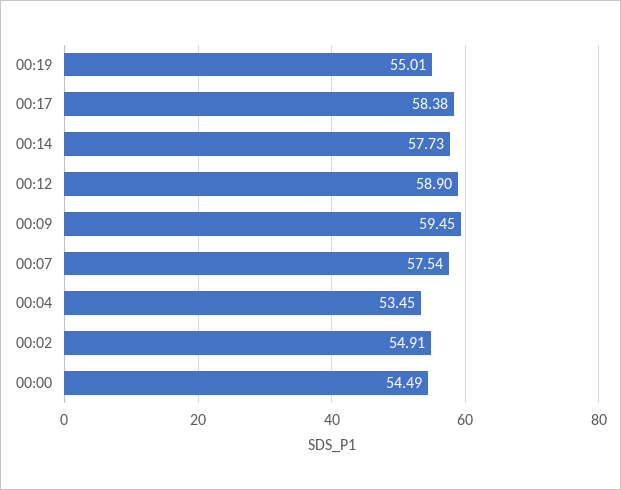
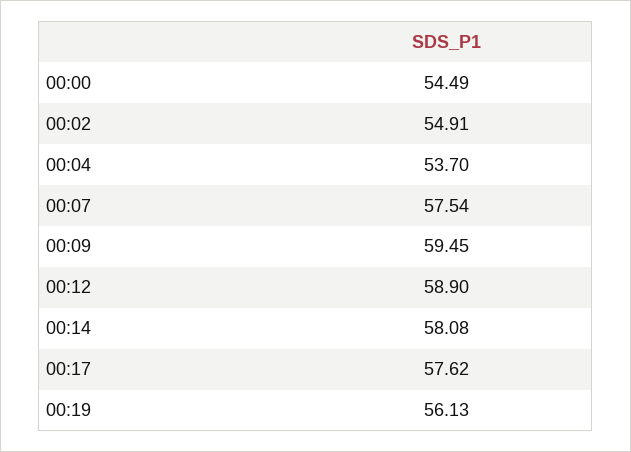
00:19: 55.01 -> 56.13
00:17: 58.38 -> 57.62
00:14: 57.73 -> 58.08
00:04: 53.45 -> 53.7

